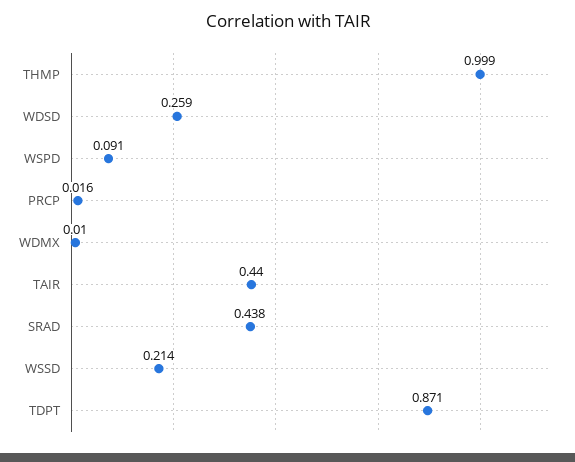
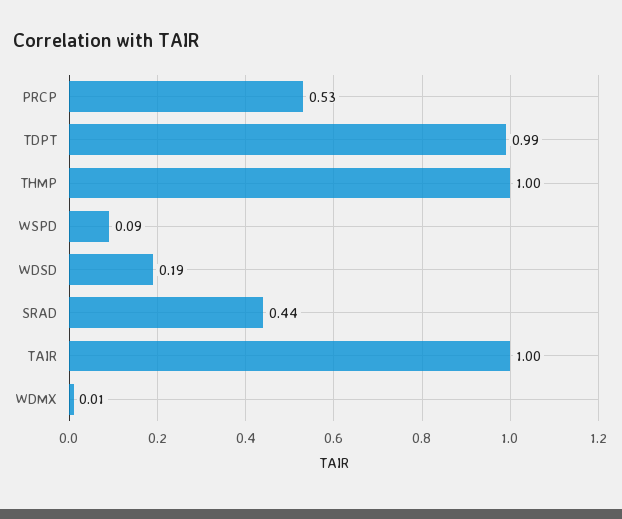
WDSD: 0.259 -> 0.19
PRCP: 0.016 -> 0.53
TAIR: 0.44 -> 1
WSSD: 0.214 -> none
TDPT: 0.871 -> 0.99

